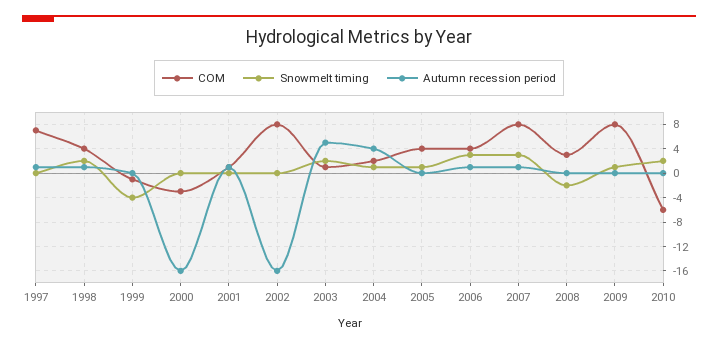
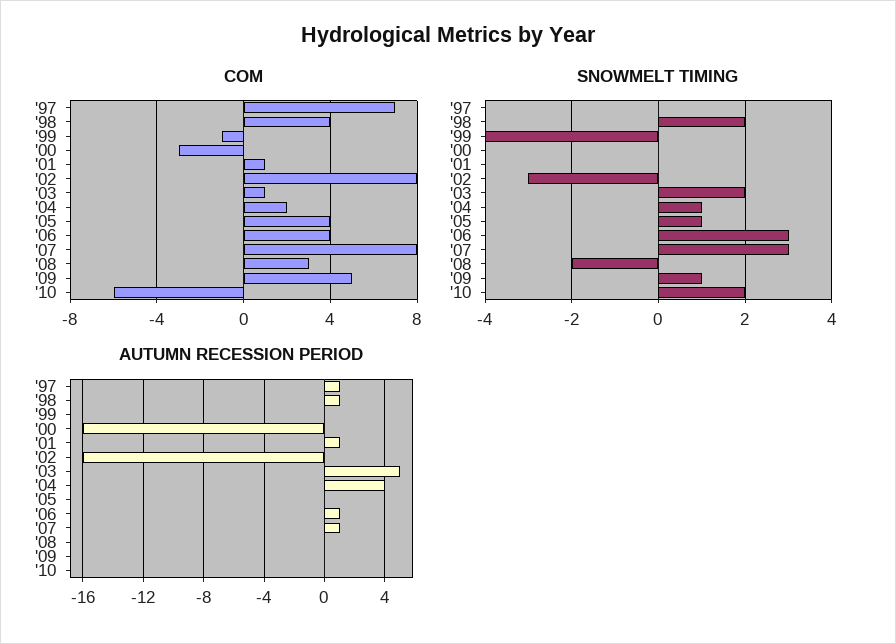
Snowmelt timing, 2002: 0 -> -3
COM, 2009: 8 -> 5

